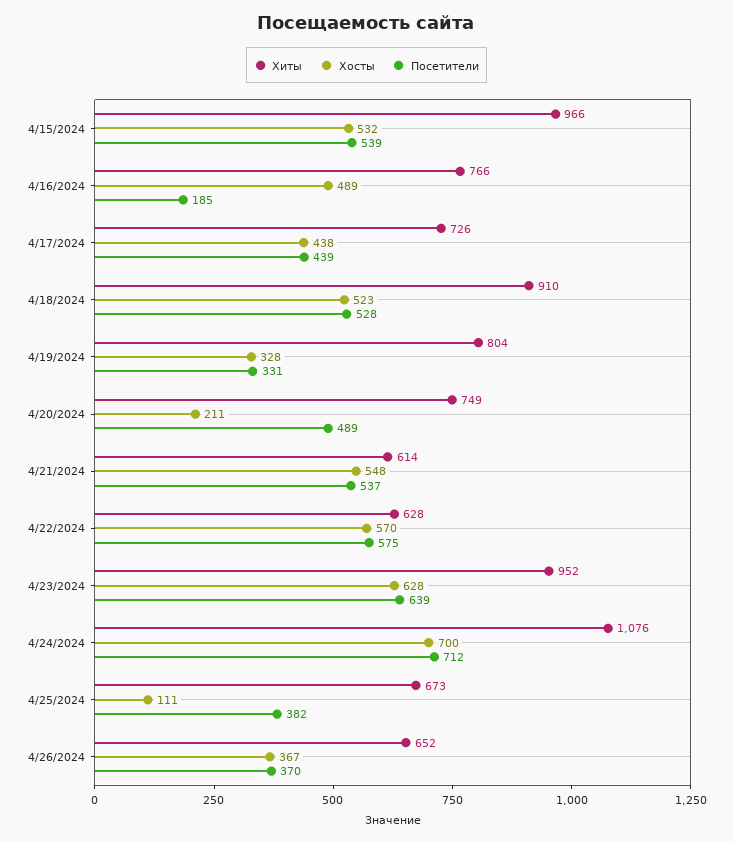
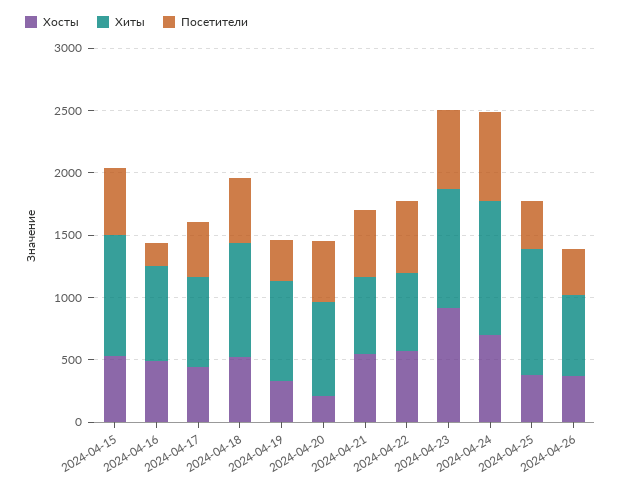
Хосты, 4/23/2024: 628 -> 900
Хиты, 4/25/2024: 673 -> 1000
Хосты, 4/25/2024: 111 -> 400

